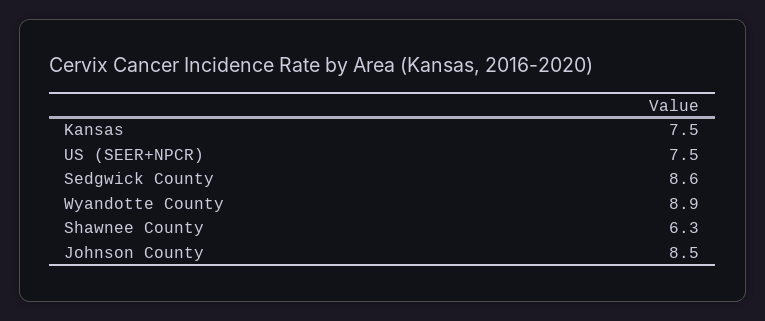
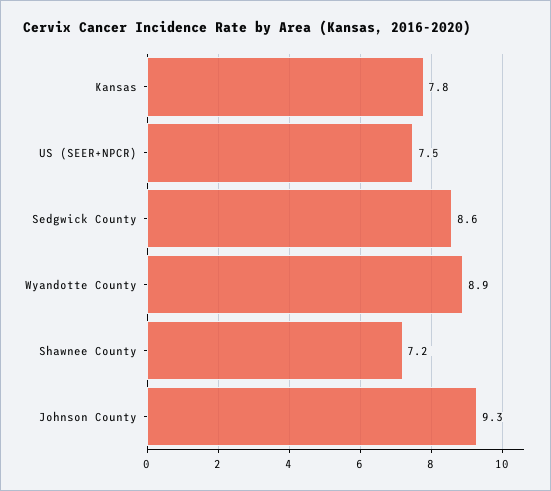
Kansas: 7.5 -> 7.8
Shawnee County: 6.3 -> 7.2
Johnson County: 8.5 -> 9.3

